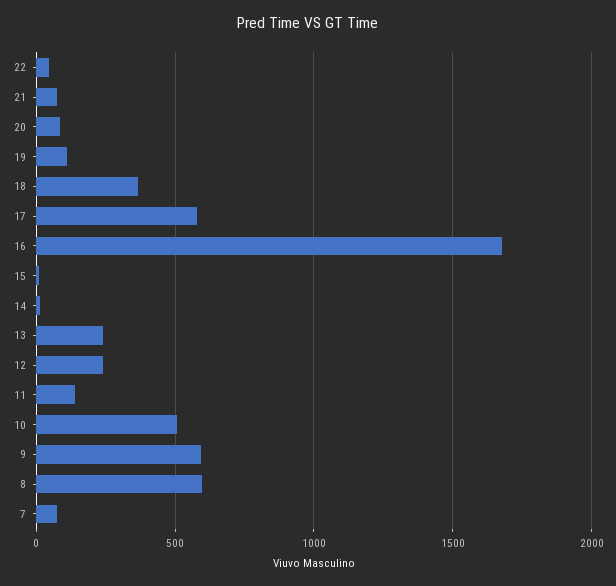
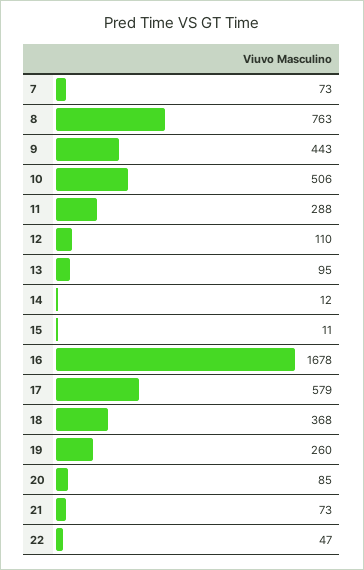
19: 100 -> 260
13: 250 -> 95
12: 250 -> 110
11: 150 -> 288
9: 600 -> 443
8: 600 -> 763

